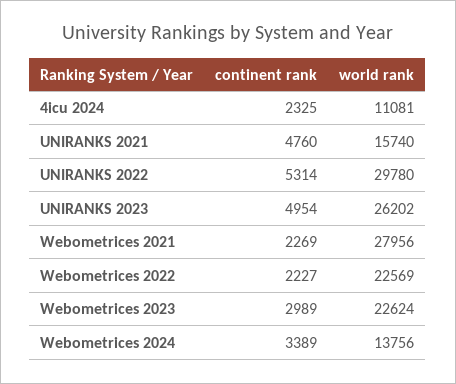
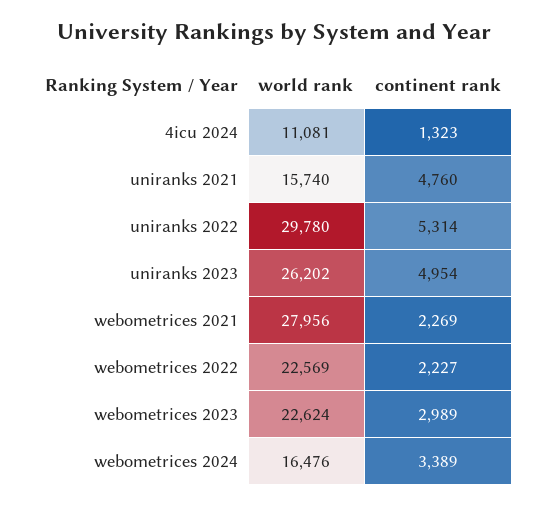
continent rank, 4icu 2024: 2325 -> 1323
world rank, Webometrices 2024: 13756 -> 16476

